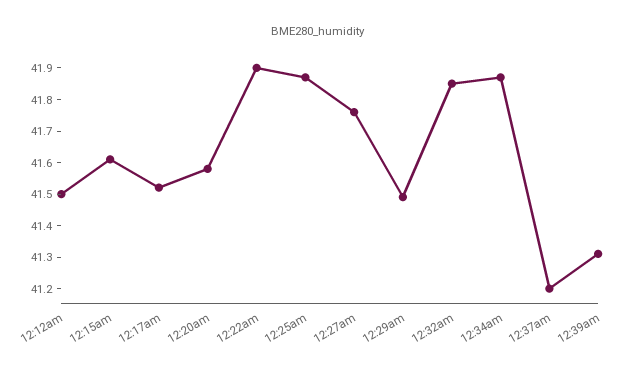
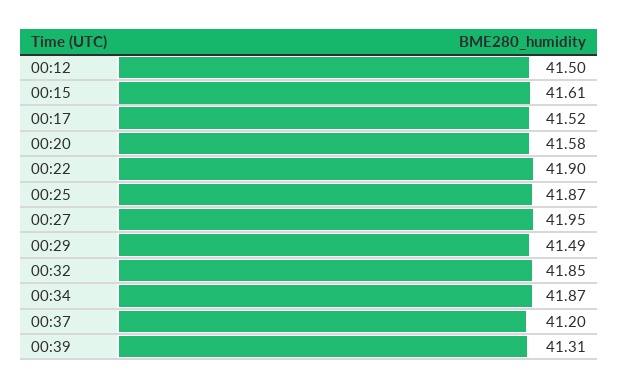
12:27am: 41.75 -> 41.95

